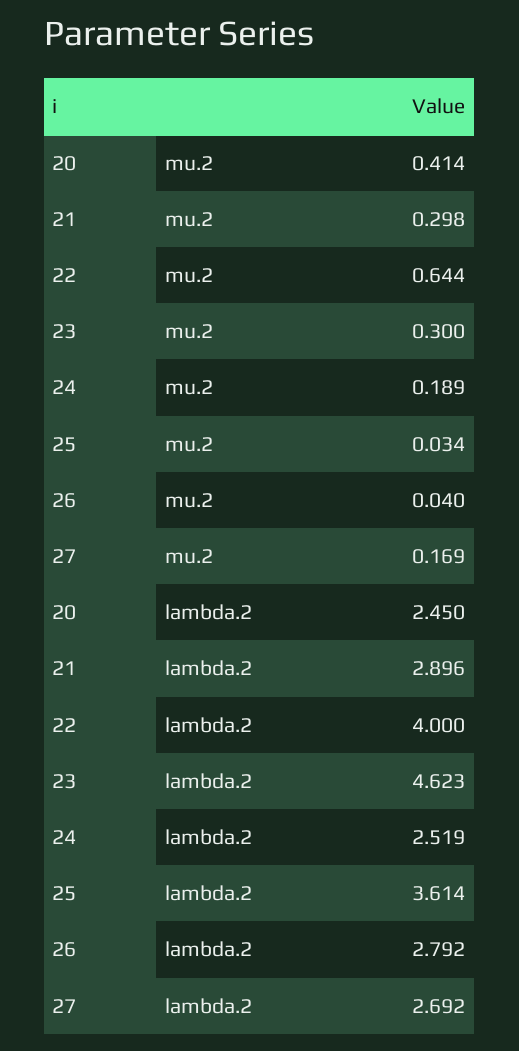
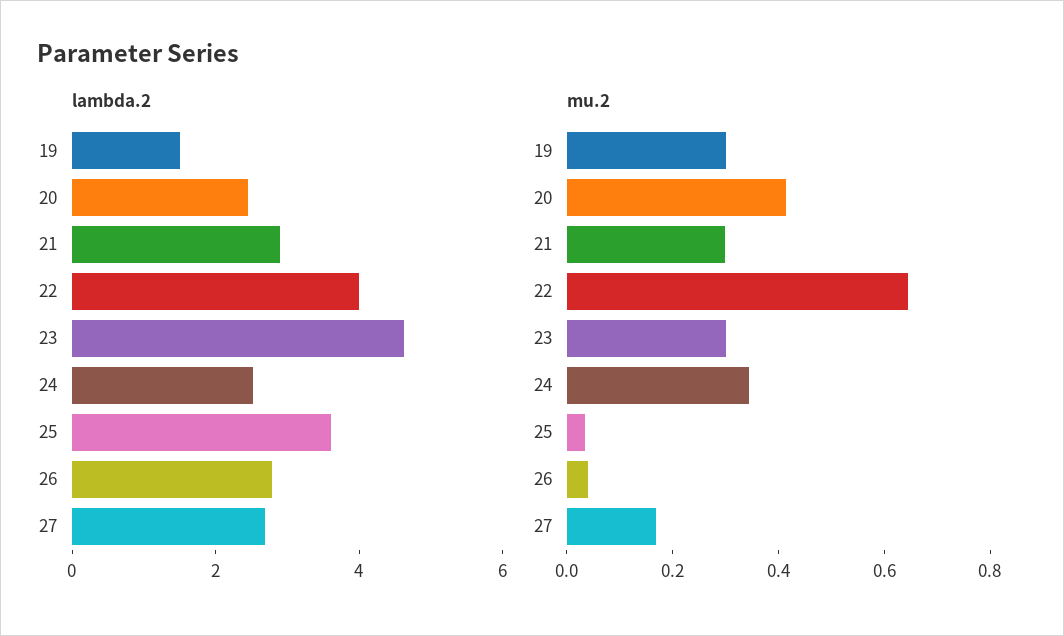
mu.2, 24: 0.189 -> 0.35
lambda.2, 19: none -> 1.5
mu.2, 19: none -> 0.3

